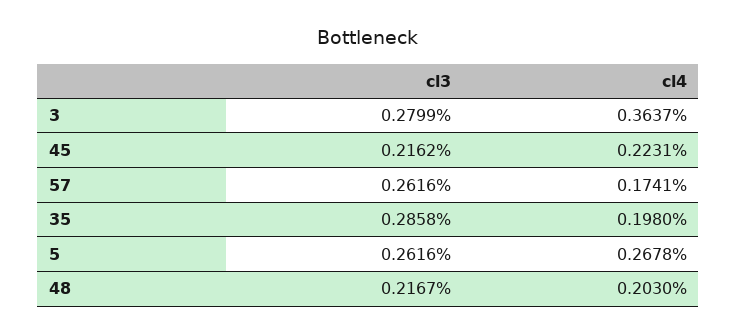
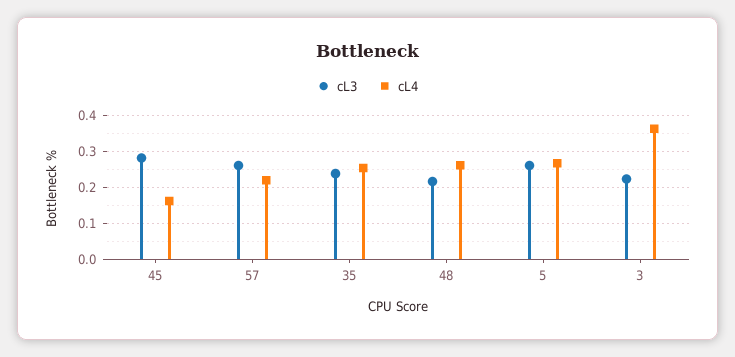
cl3, 3: 0.2799 -> 0.22
cl3, 45: 0.2162 -> 0.28
cl4, 45: 0.2231 -> 0.16
cl4, 57: 0.1741 -> 0.22
cl3, 35: 0.2858 -> 0.24
cl4, 35: 0.198 -> 0.26
cl4, 48: 0.203 -> 0.26

